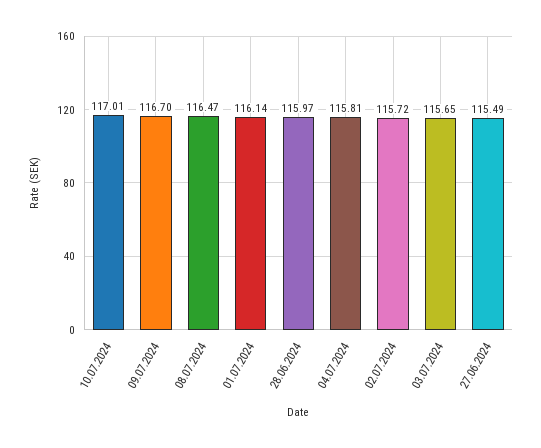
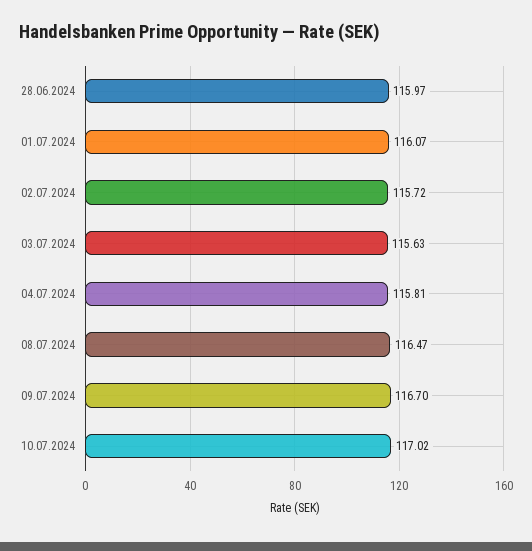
10.07.2024: 117.01 -> 117.02
01.07.2024: 116.14 -> 116.07
03.07.2024: 115.65 -> 115.63
27.06.2024: 115.49 -> none

